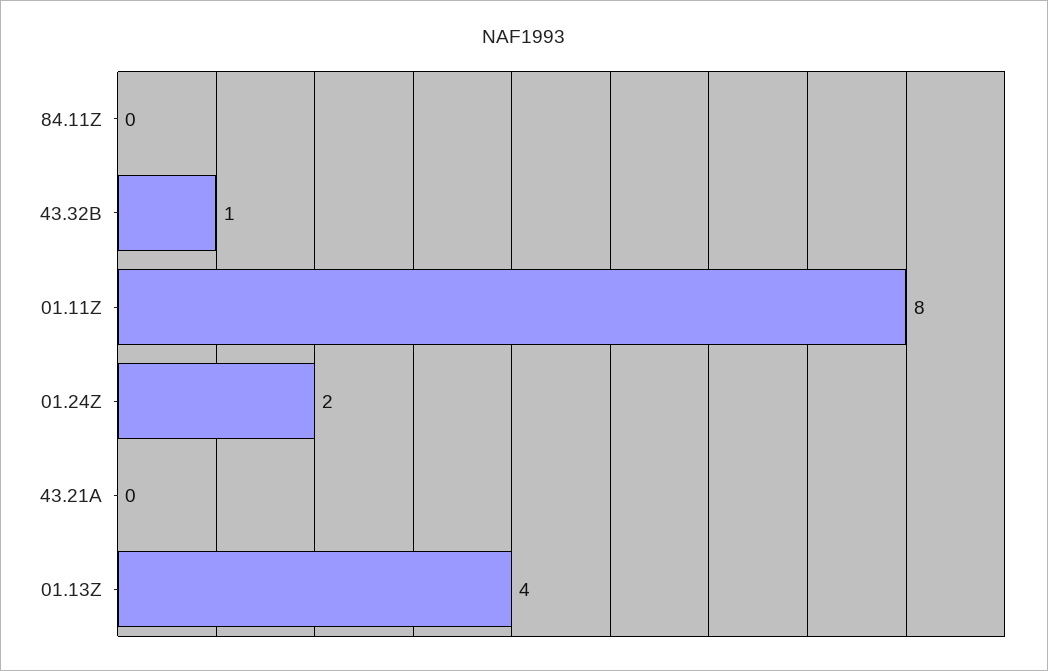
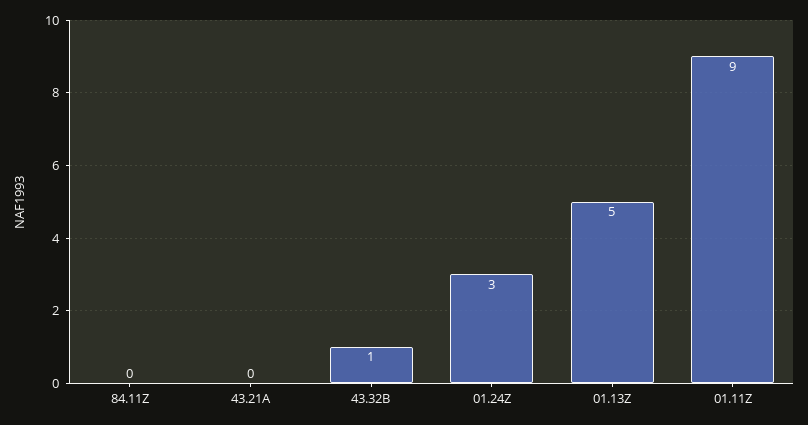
01.11Z: 8 -> 9
01.24Z: 2 -> 3
01.13Z: 4 -> 5

